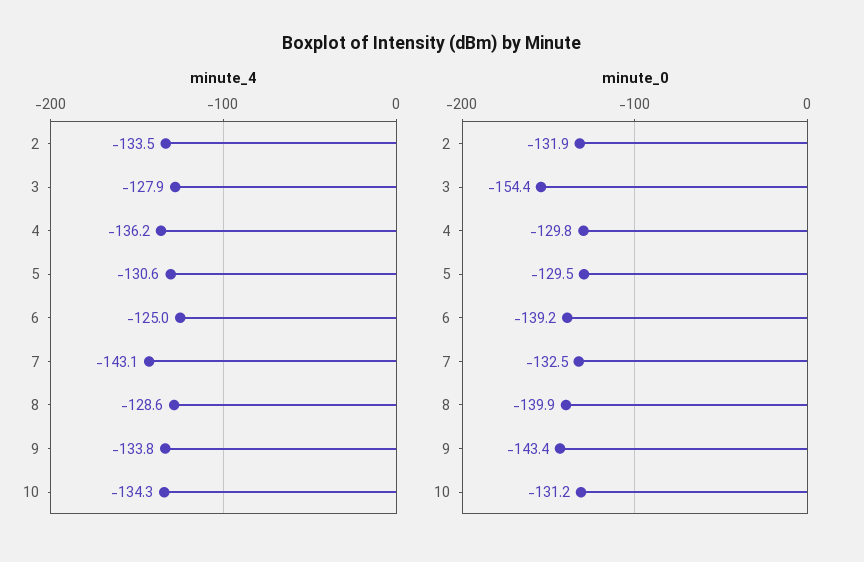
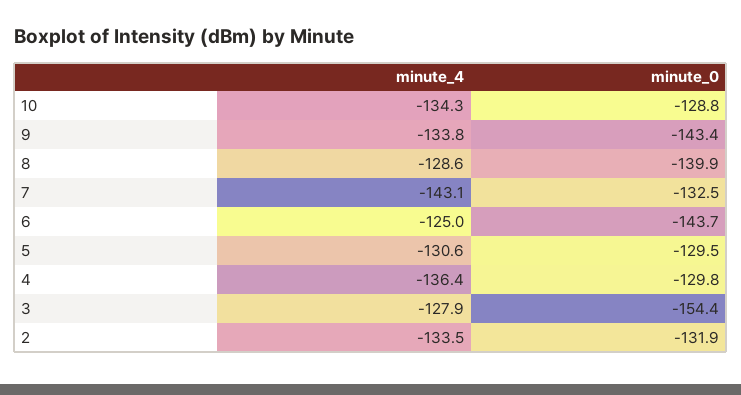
minute_4, 4: -136.2 -> -136.4
minute_0, 6: -139.2 -> -143.7
minute_0, 10: -131.2 -> -128.8

